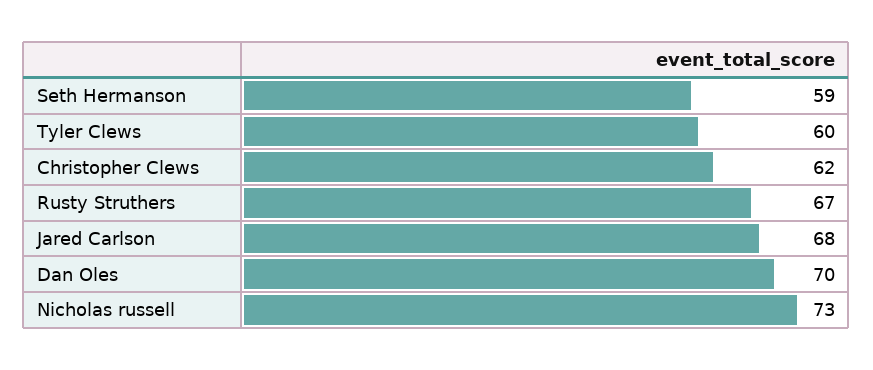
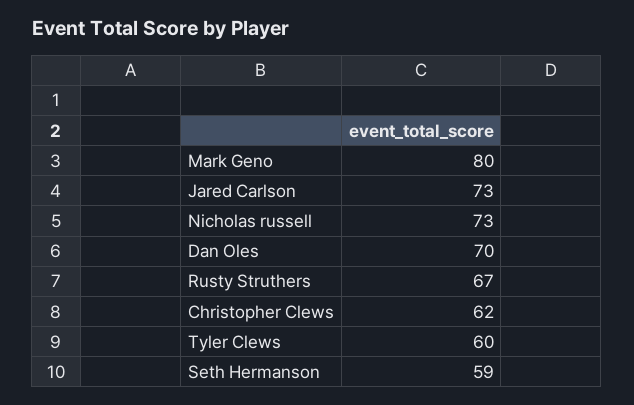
Jared Carlson: 68 -> 73
Mark Geno: none -> 80

